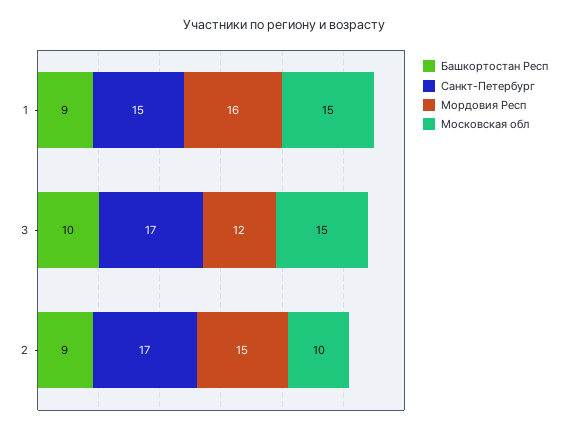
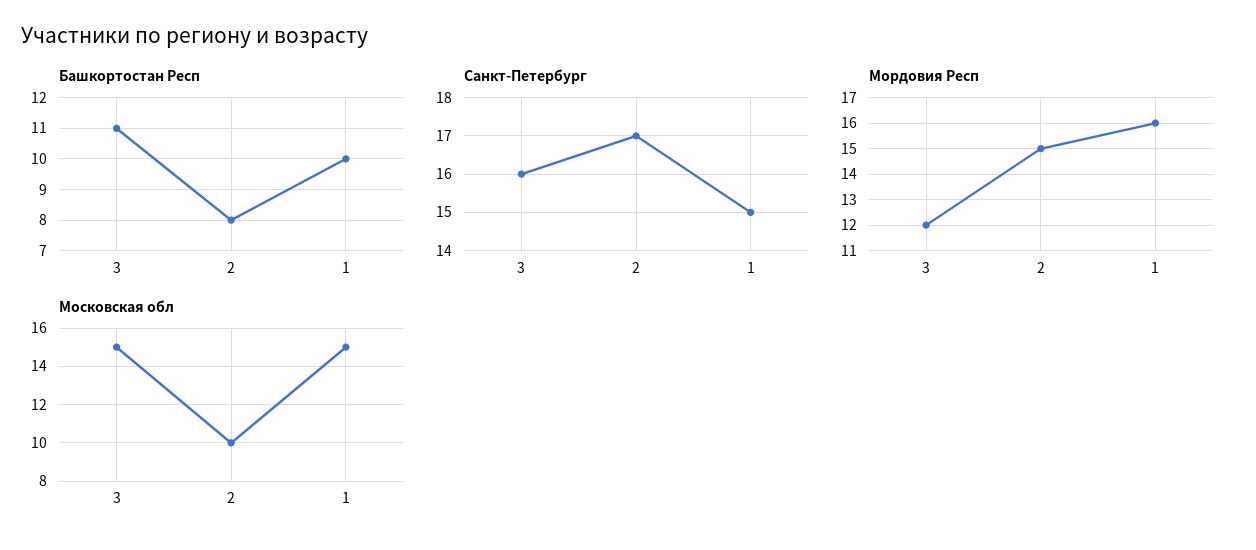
Башкортостан Респ, 1: 9 -> 10
Башкортостан Респ, 3: 10 -> 11
Санкт-Петербург, 3: 17 -> 16
Башкортостан Респ, 2: 9 -> 8

